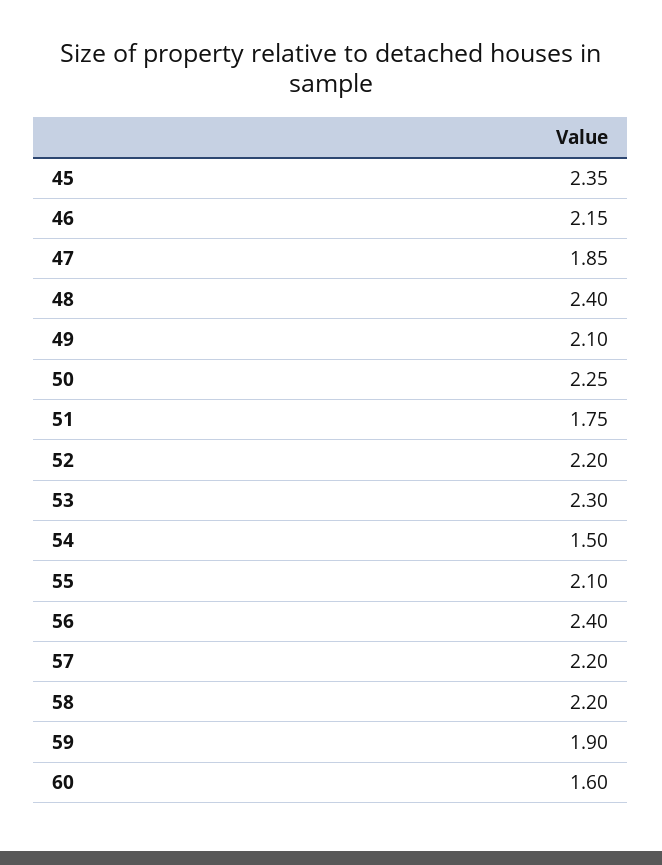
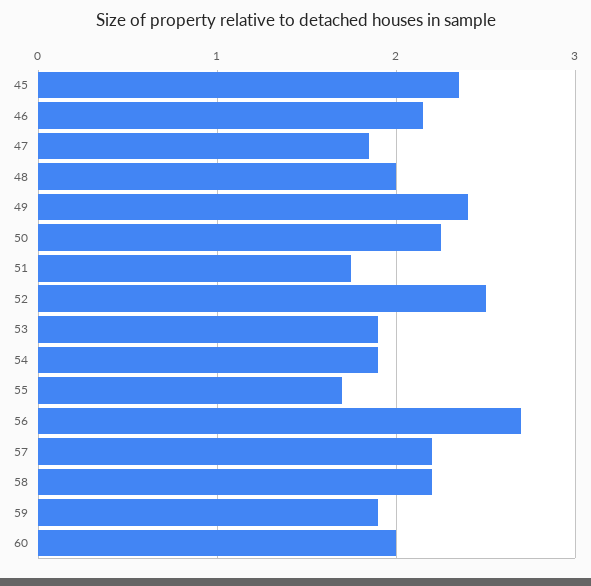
48: 2.4 -> 2
49: 2.1 -> 2.4
52: 2.2 -> 2.5
53: 2.3 -> 1.9
54: 1.5 -> 1.9
55: 2.1 -> 1.7
56: 2.4 -> 2.7
60: 1.6 -> 2

